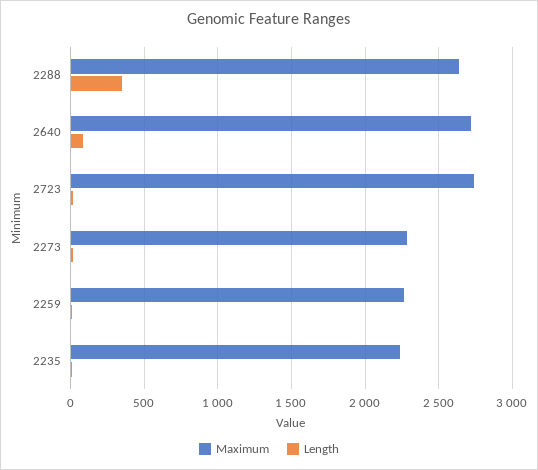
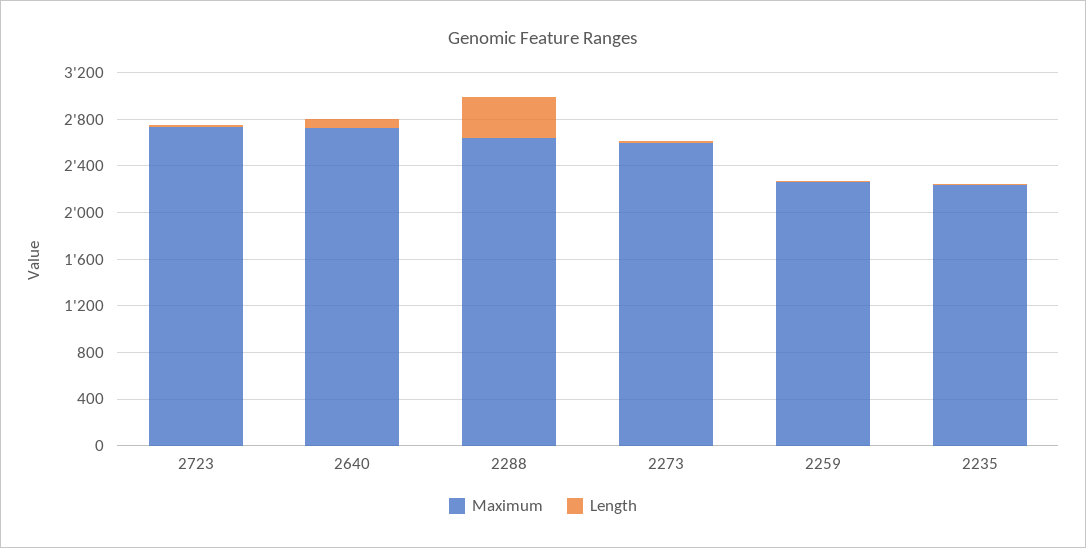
Maximum, 2273: 2300 -> 2600

